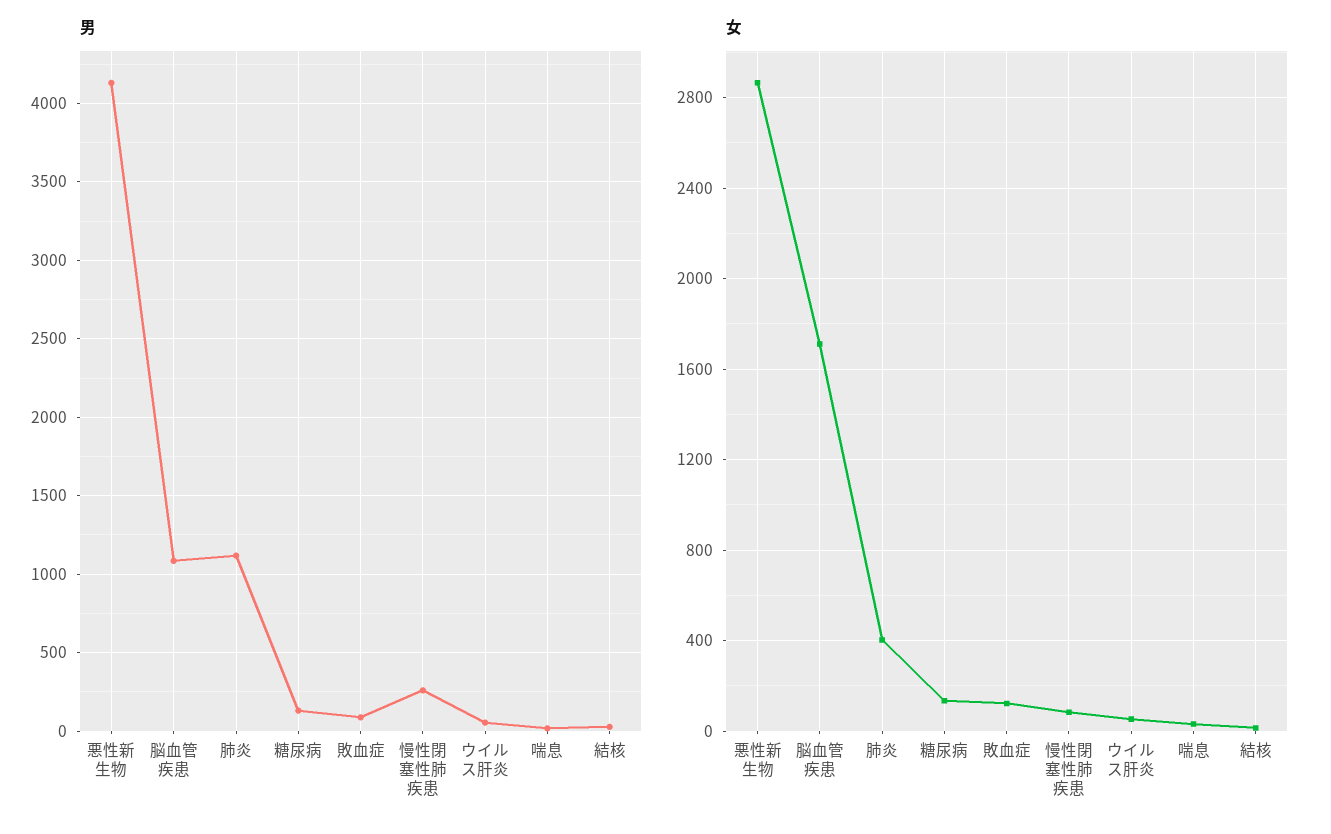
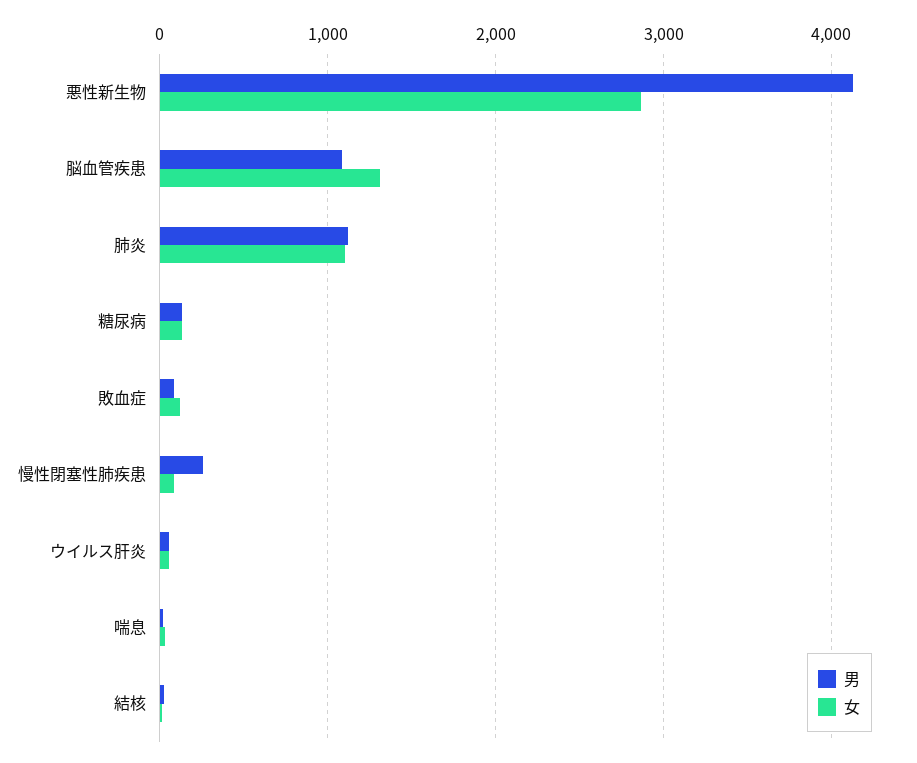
女, 脳血管疾患: 1700 -> 1300
女, 肺炎: 400 -> 1100

